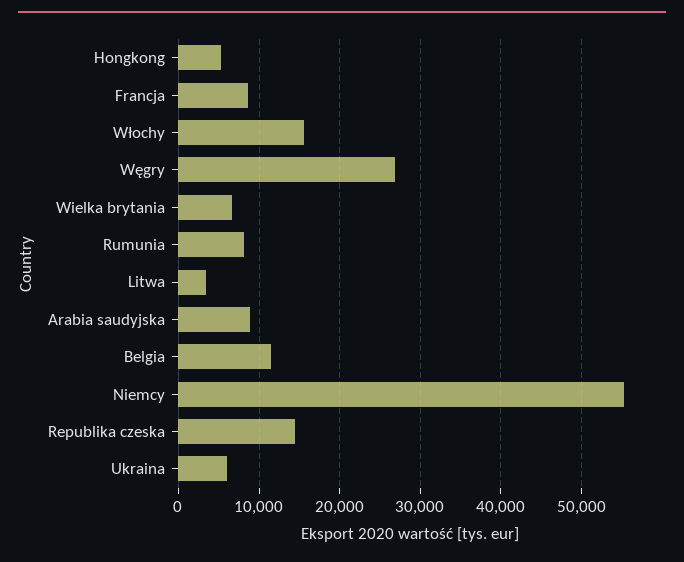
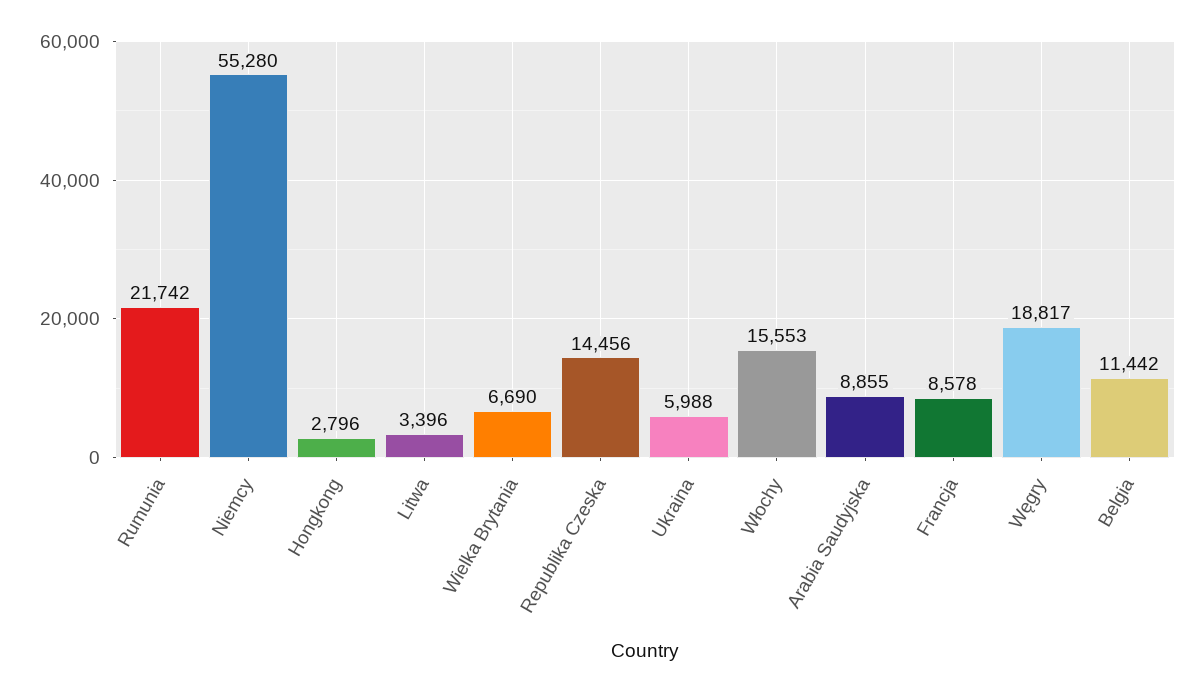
Hongkong: 5000 -> 2796
Węgry: 27000 -> 18817
Rumunia: 8000 -> 21742

